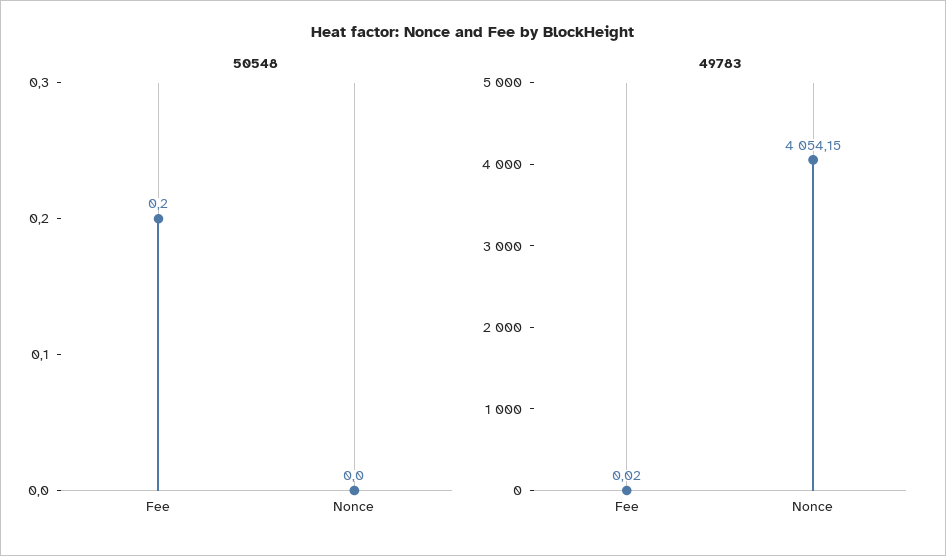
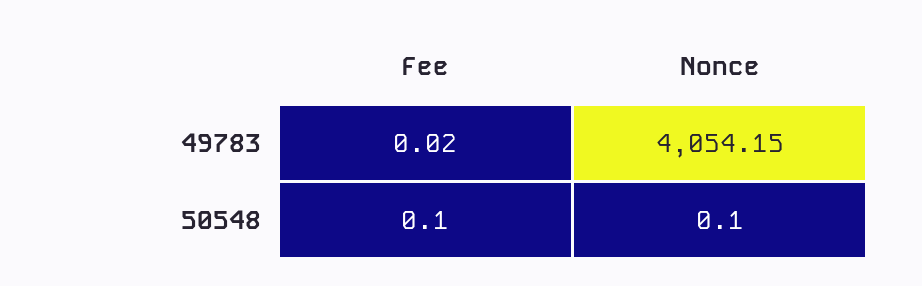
50548, Fee: 0.2 -> 0.1
50548, Nonce: 0 -> 0.1

